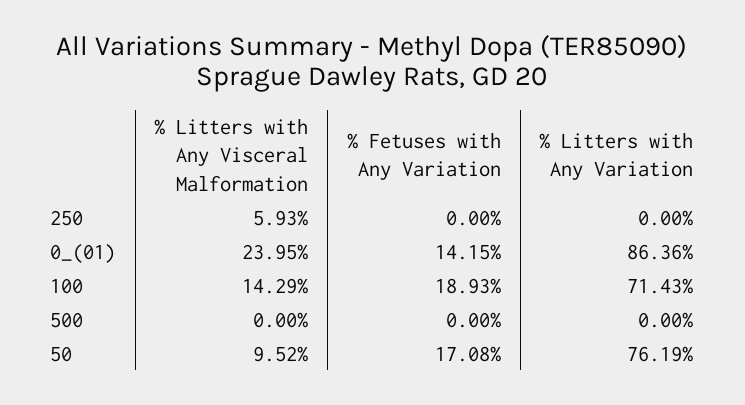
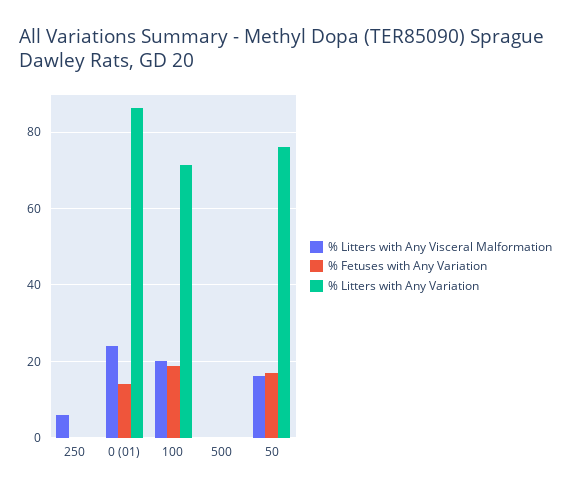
% Litters with Any Visceral Malformation, 100: 14.29 -> 20
% Litters with Any Visceral Malformation, 50: 9.52 -> 16

